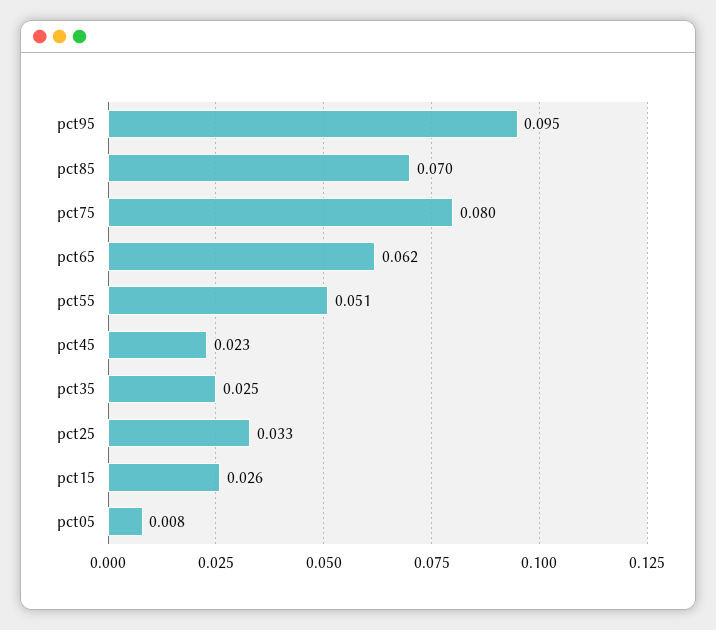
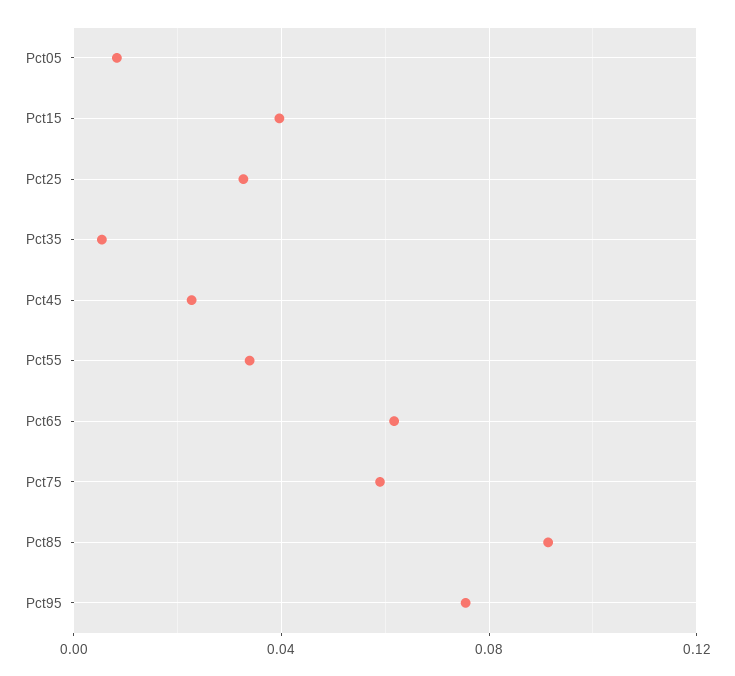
pct95: 0.095 -> 0.075
pct85: 0.07 -> 0.09
pct75: 0.08 -> 0.06
pct55: 0.051 -> 0.035
pct35: 0.025 -> 0.005
pct15: 0.026 -> 0.04

